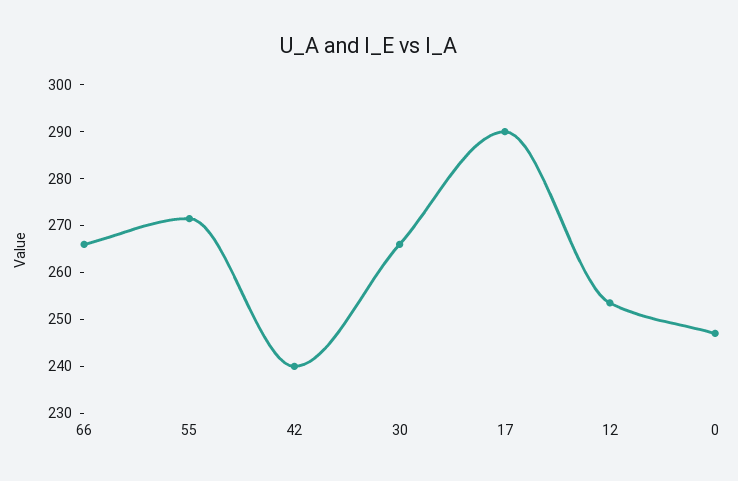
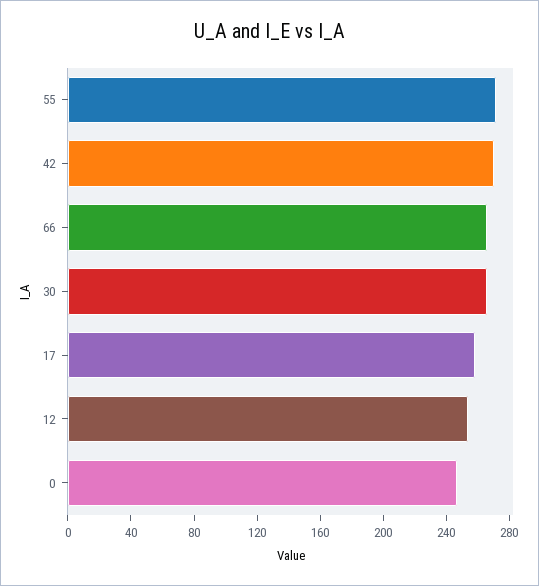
42: 240 -> 270
17: 290 -> 260

